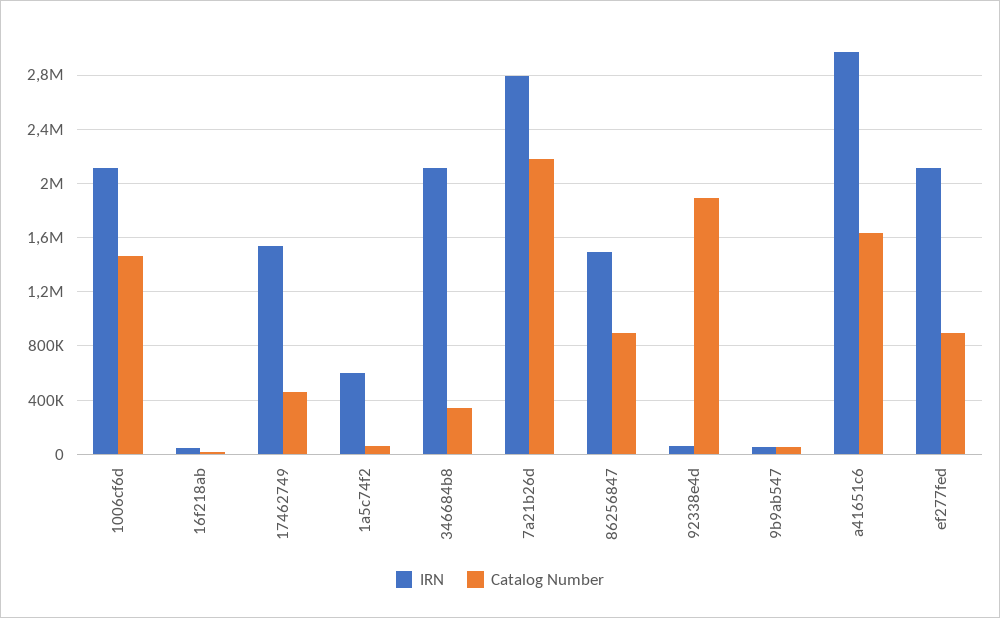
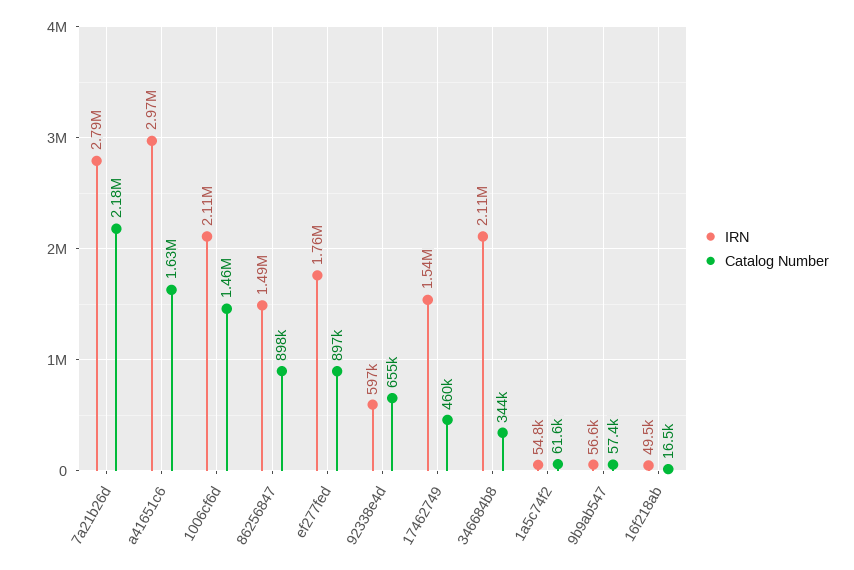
IRN, 1a5c74f2: 600000 -> 54800
IRN, 92338e4d: 50000 -> 597000
Catalog Number, 92338e4d: 1900000 -> 655000
IRN, ef277fed: 2100000 -> 1760000

